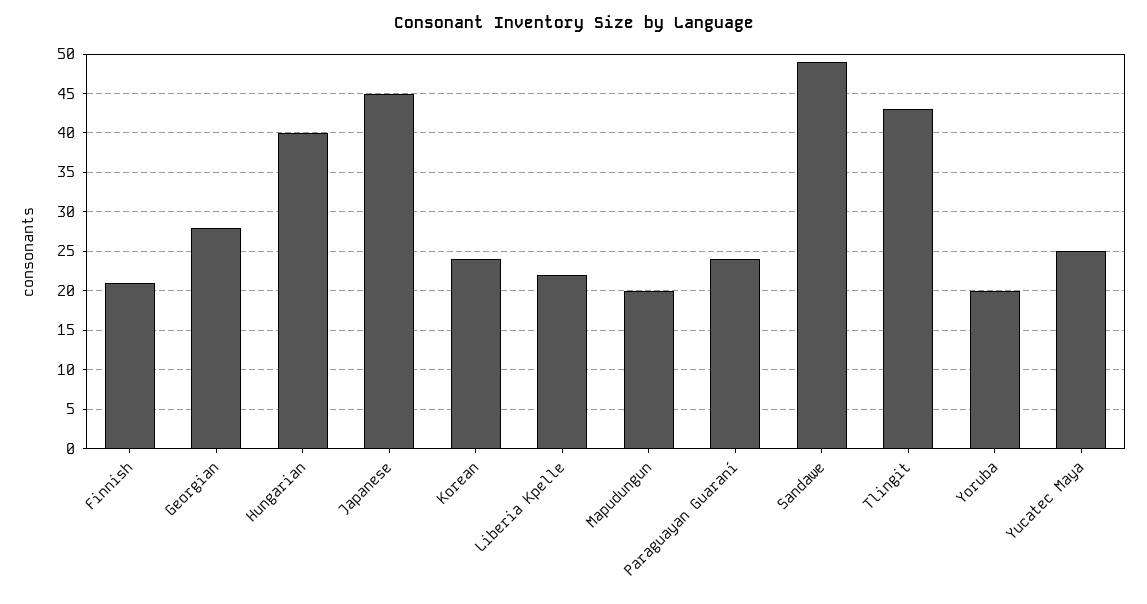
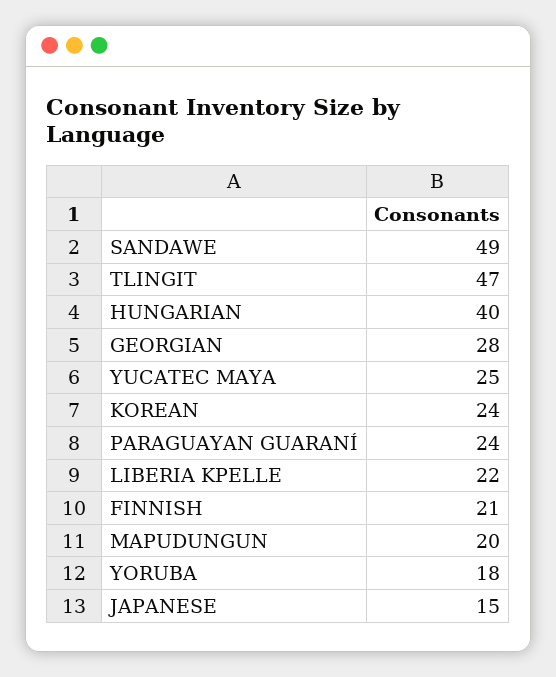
Japanese: 45 -> 15
Tlingit: 43 -> 47
Yoruba: 20 -> 18

